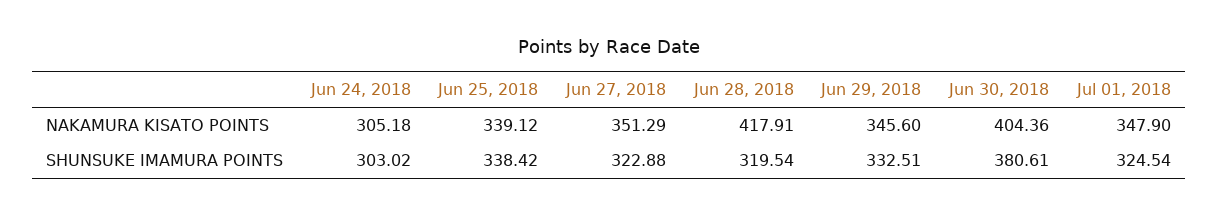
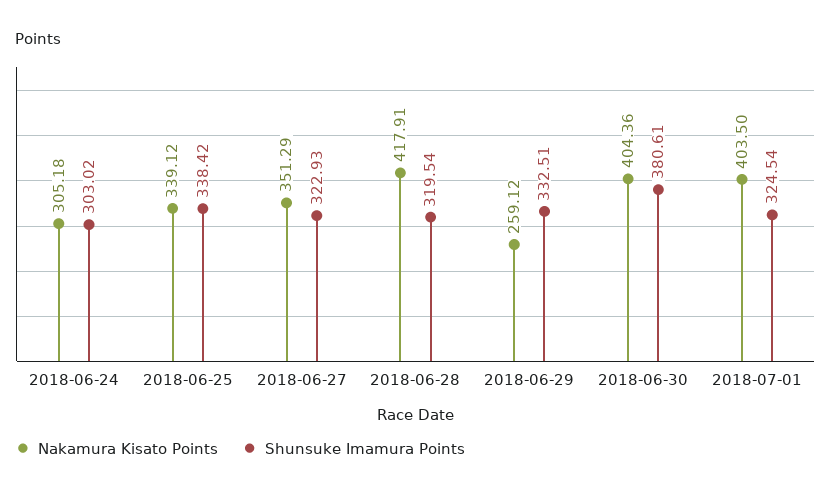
NAKAMURA KISATO POINTS, Jun 29, 2018: 345.6 -> 259.12
NAKAMURA KISATO POINTS, Jul 01, 2018: 347.9 -> 403.5
SHUNSUKE IMAMURA POINTS, Jun 27, 2018: 322.88 -> 322.93

